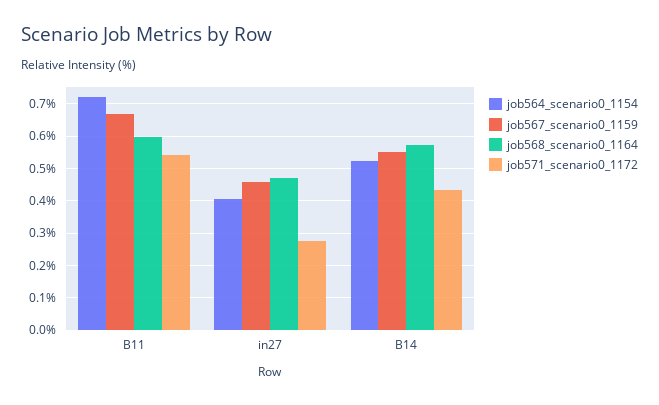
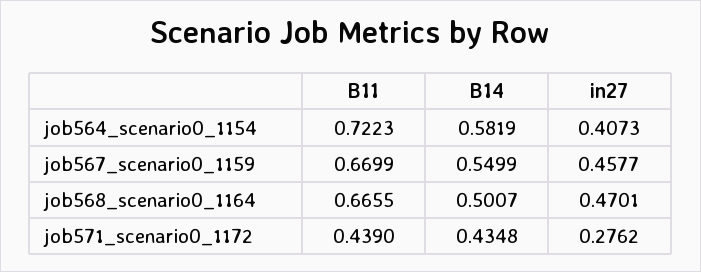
job568_scenario0_1164, B11: 0.6 -> 0.6655
job571_scenario0_1172, B11: 0.54 -> 0.439
job564_scenario0_1154, B14: 0.52 -> 0.5819
job568_scenario0_1164, B14: 0.58 -> 0.5007

